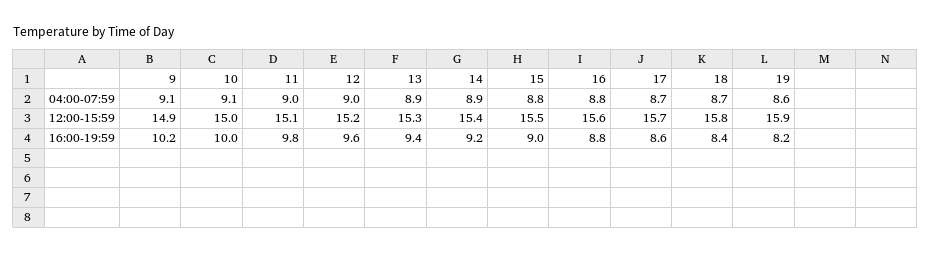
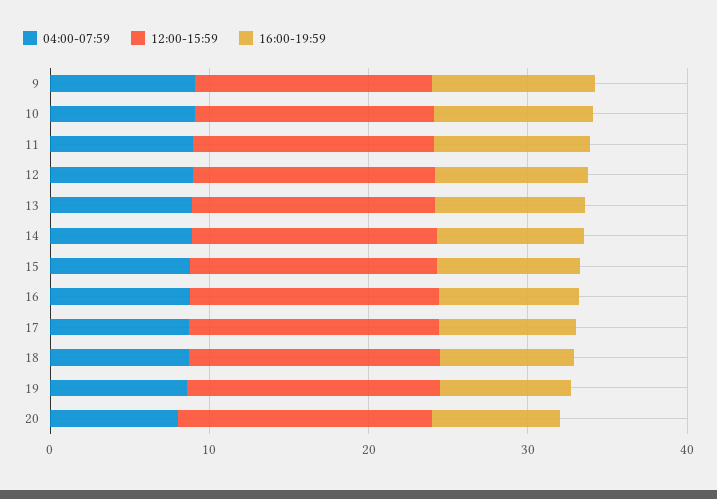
04:00-07:59, 20: none -> 8
12:00-15:59, 20: none -> 16
16:00-19:59, 20: none -> 8

